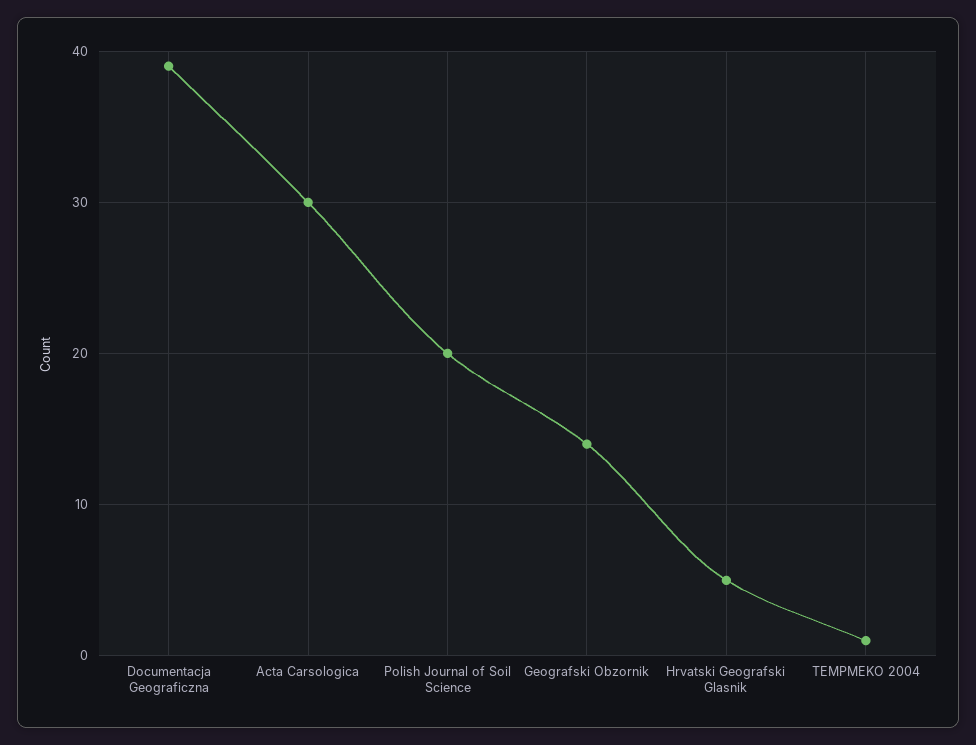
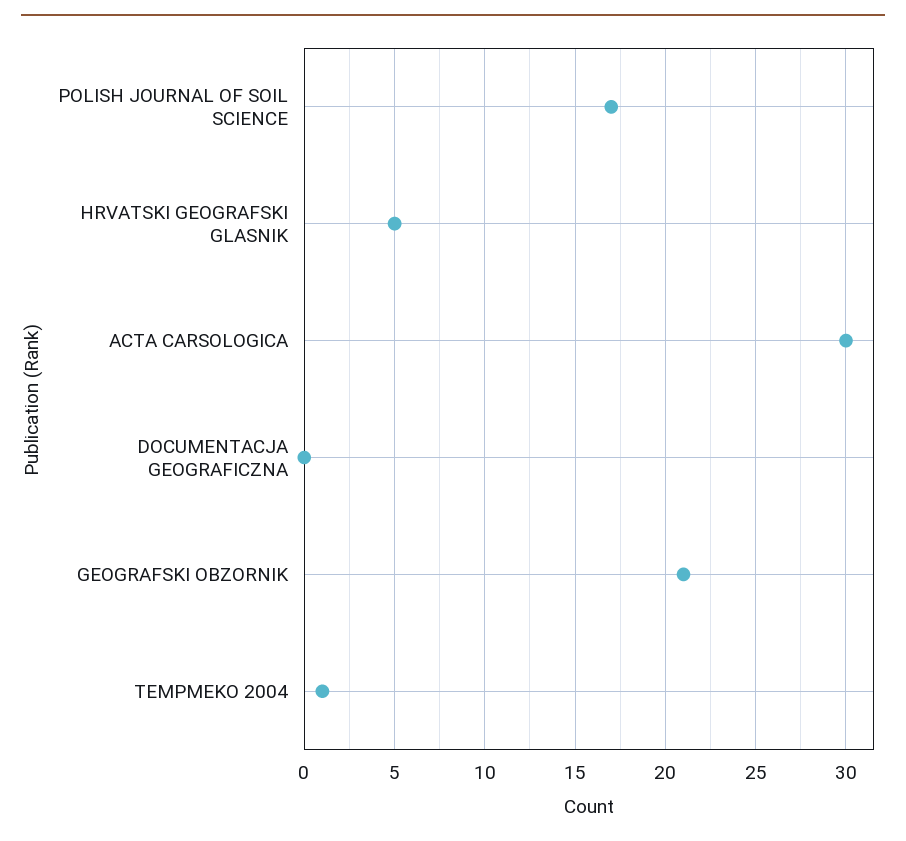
Documentacja Geograficzna: 39 -> 0
Polish Journal of Soil Science: 20 -> 17
Geografski Obzornik: 14 -> 21

